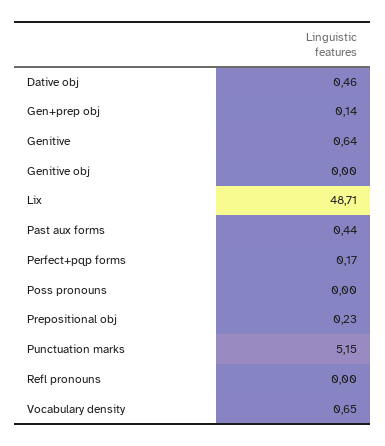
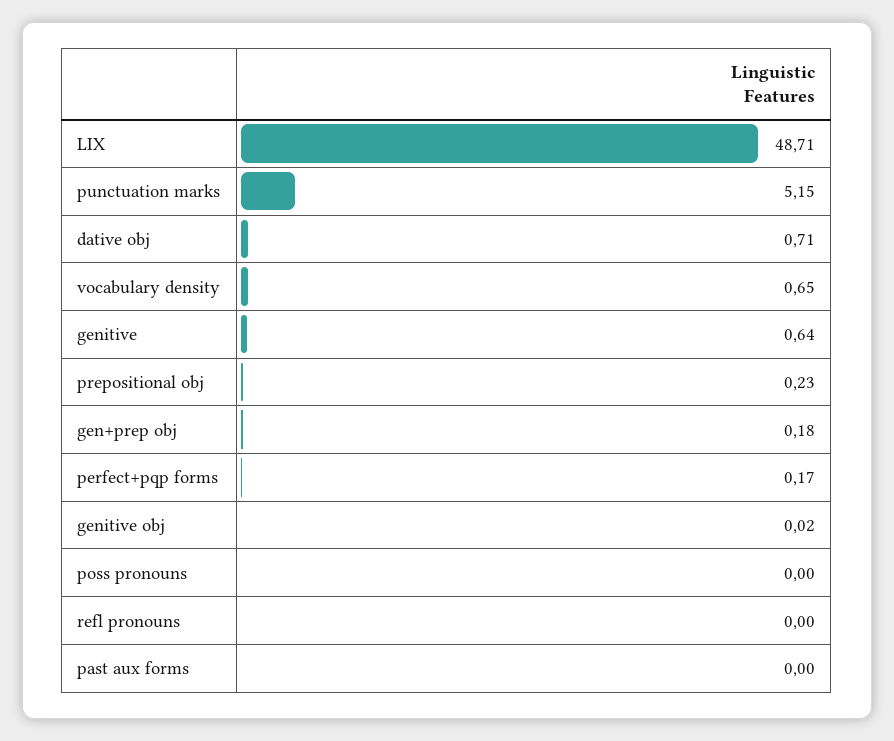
Dative obj: 0.46 -> 0.71
Gen+prep obj: 0.14 -> 0.18
Genitive obj: 0 -> 0.02
Past aux forms: 0.44 -> 0

